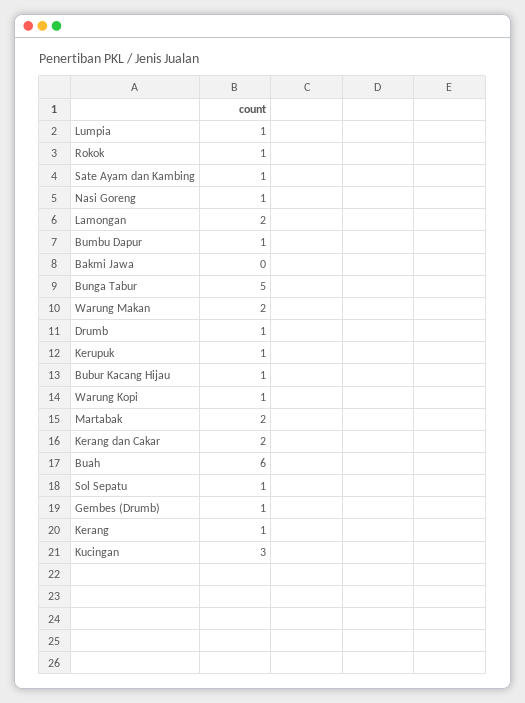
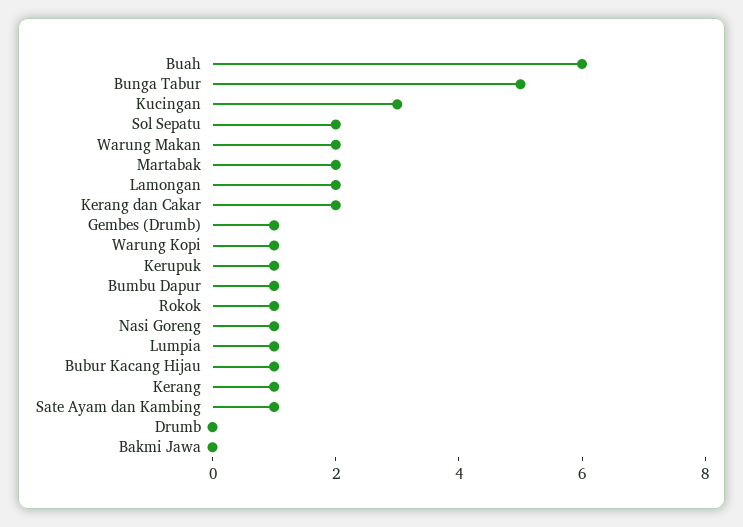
Drumb: 1 -> 0
Sol Sepatu: 1 -> 2

